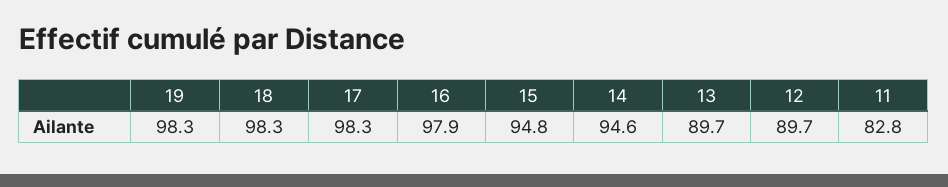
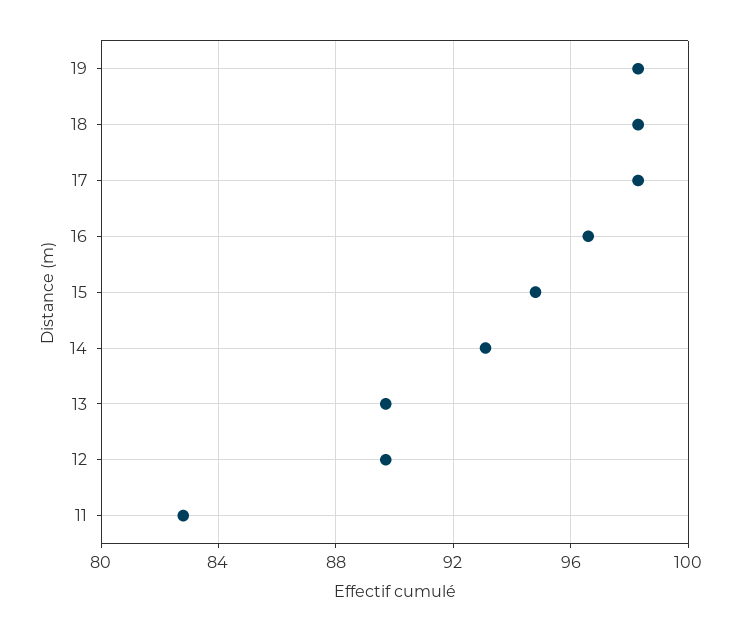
16: 97.9 -> 96.5
14: 94.6 -> 93

